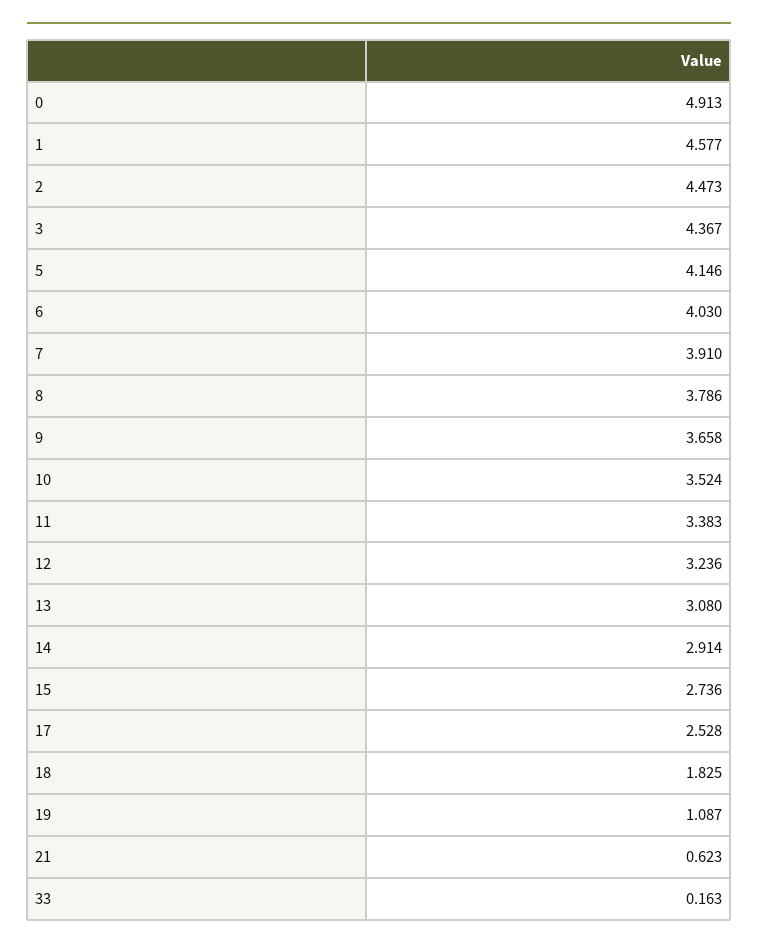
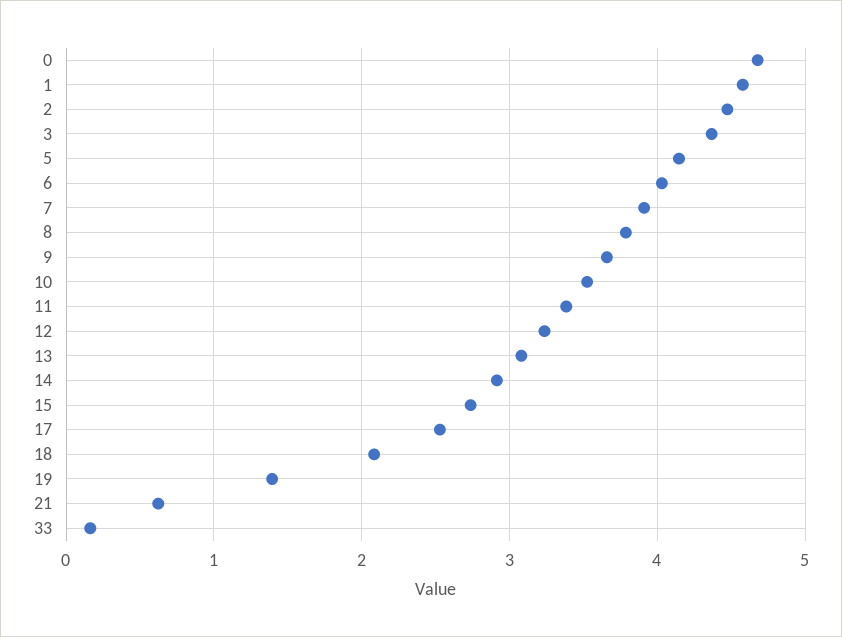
0: 4.913 -> 4.7
18: 1.825 -> 2.1
19: 1.087 -> 1.4

